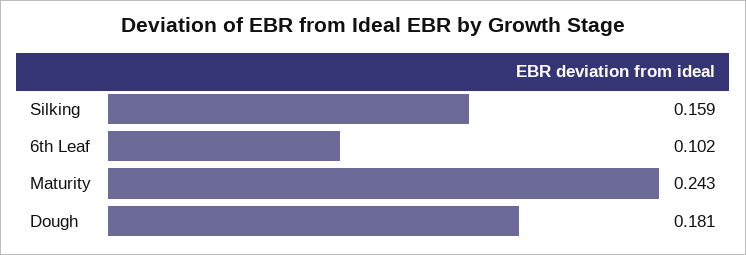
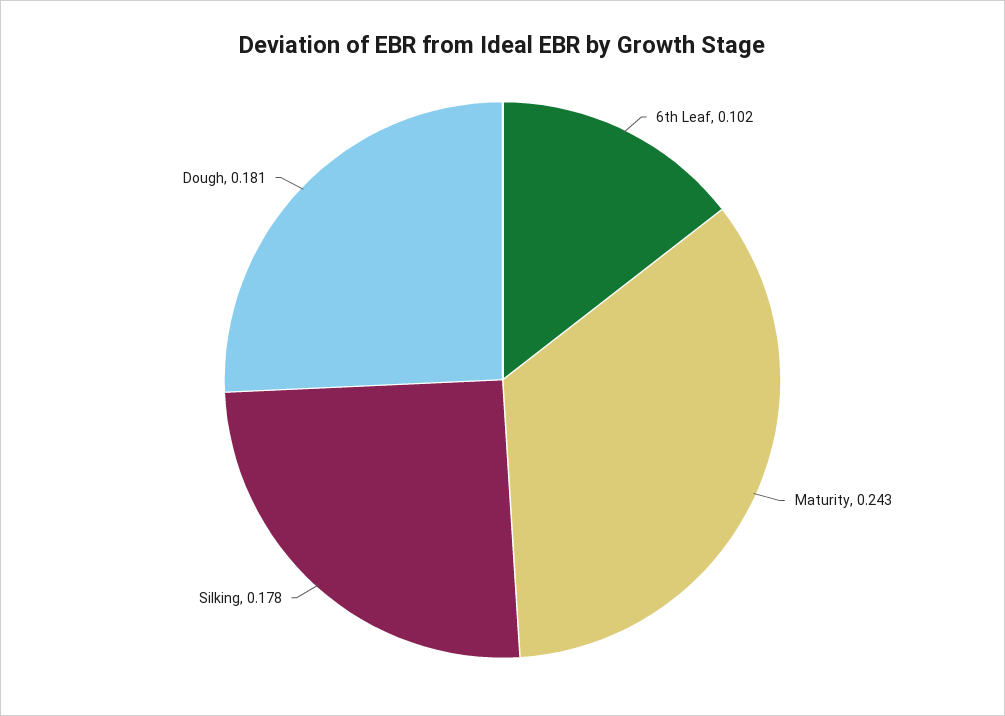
Silking: 0.159 -> 0.178

